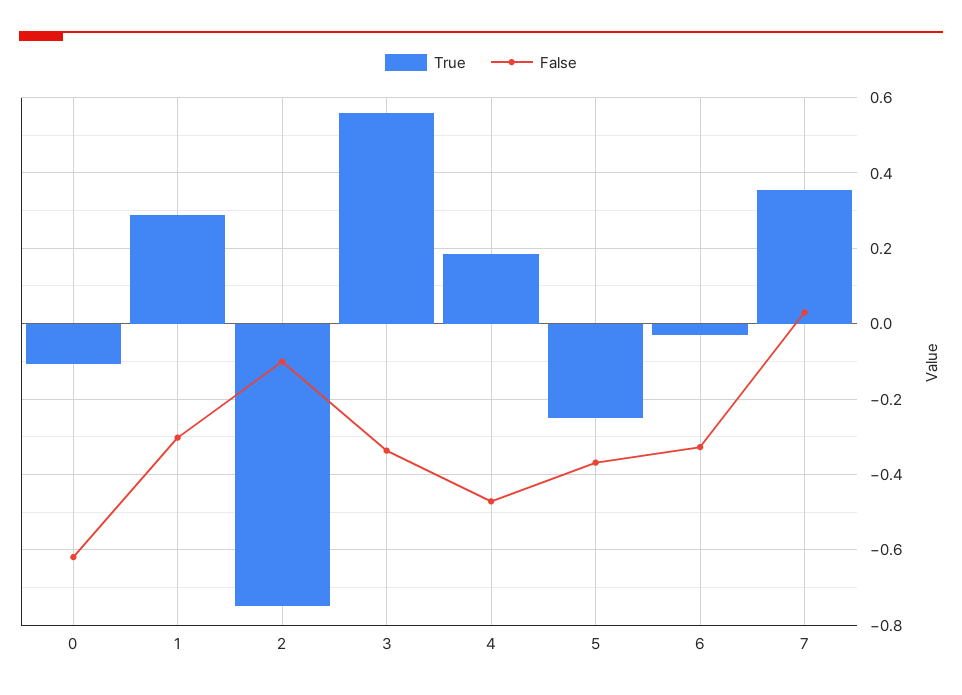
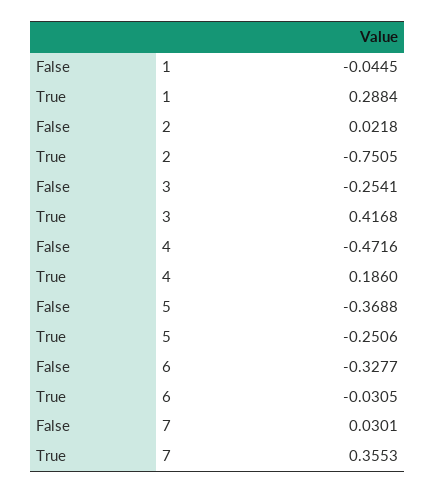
True, 0: -0.1 -> none
False, 0: -0.62 -> none
False, 1: -0.3 -> -0.0445
False, 2: -0.1 -> 0.0218
True, 3: 0.56 -> 0.4168
False, 3: -0.34 -> -0.2541

